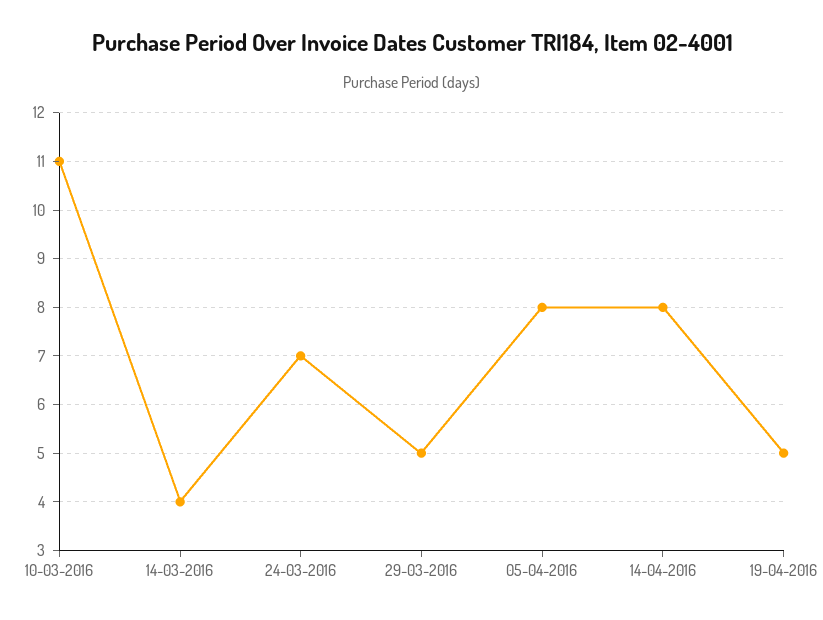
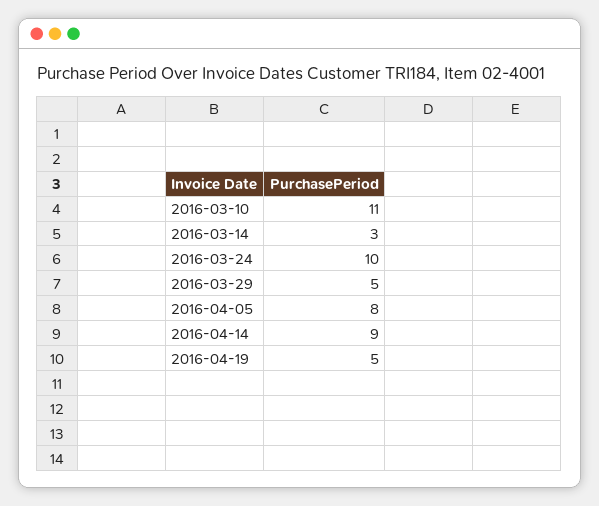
14-03-2016: 4 -> 3
24-03-2016: 7 -> 10
14-04-2016: 8 -> 9

